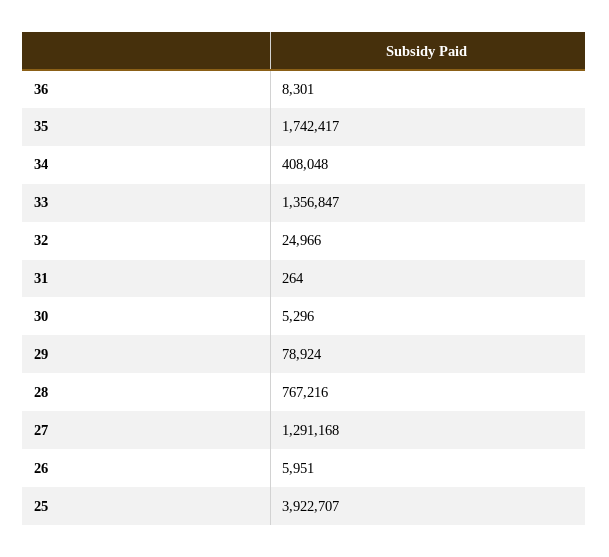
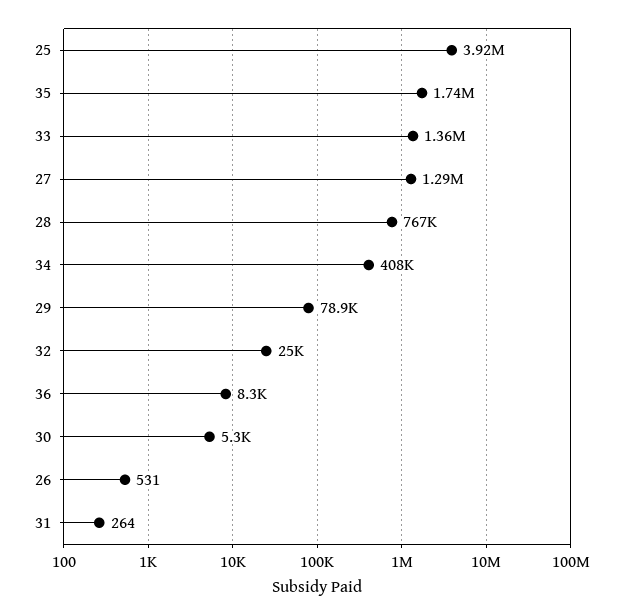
26: 5951 -> 531

